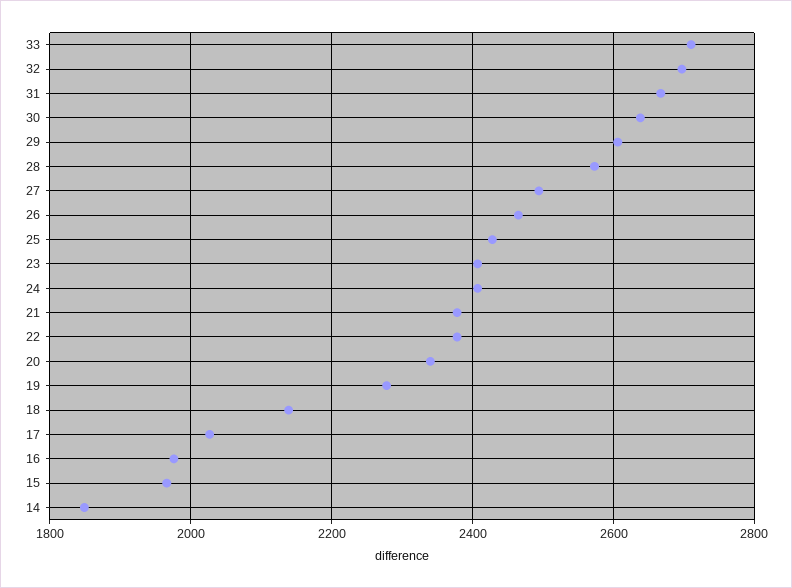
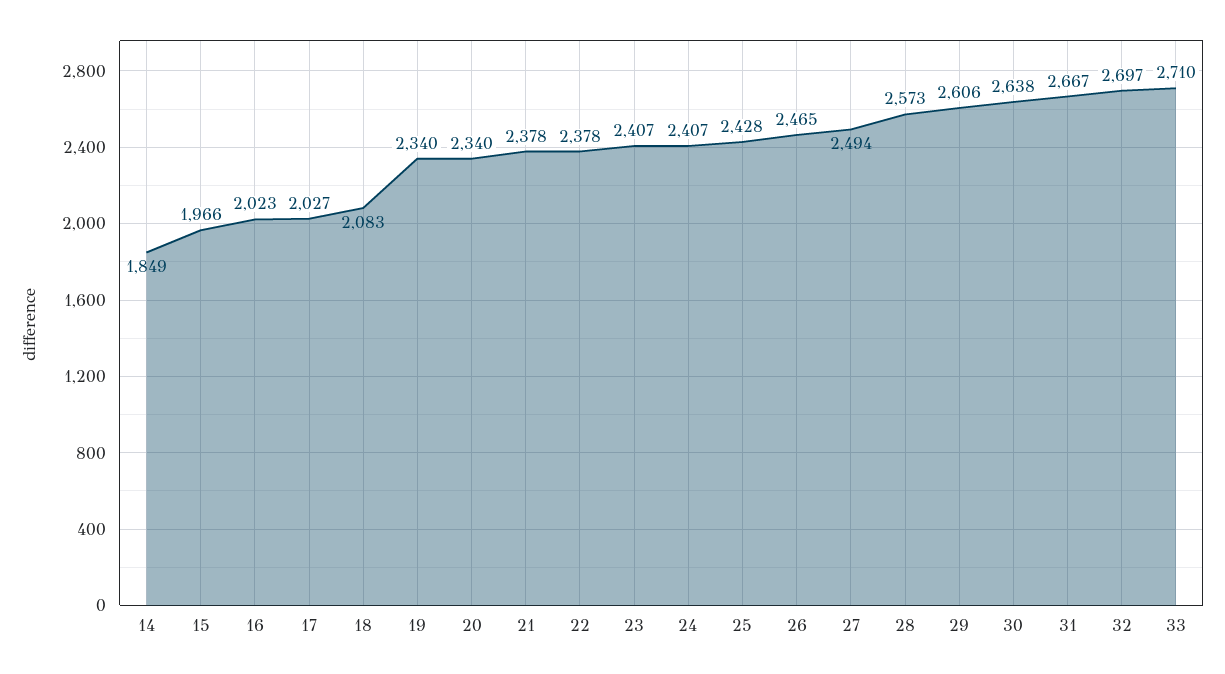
19: 2280 -> 2340
18: 2140 -> 2083
16: 1980 -> 2023

